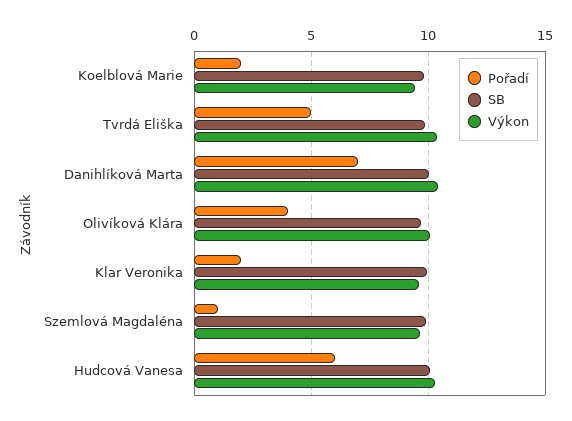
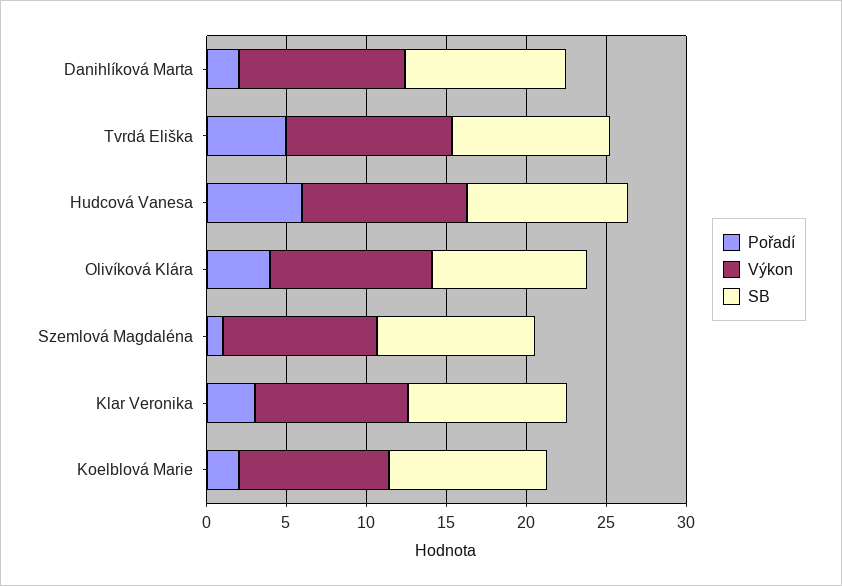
Pořadí, Danihlíková Marta: 7 -> 2
Pořadí, Klar Veronika: 2 -> 3

